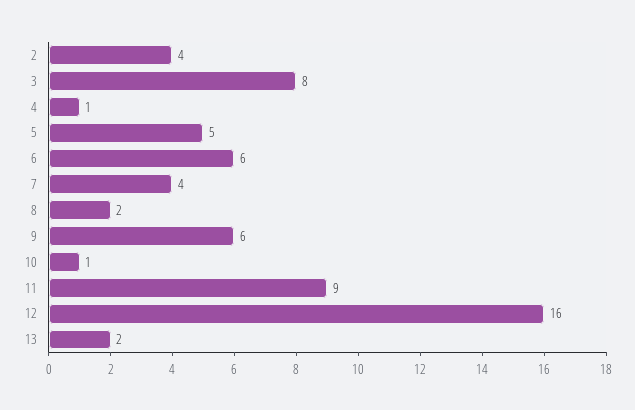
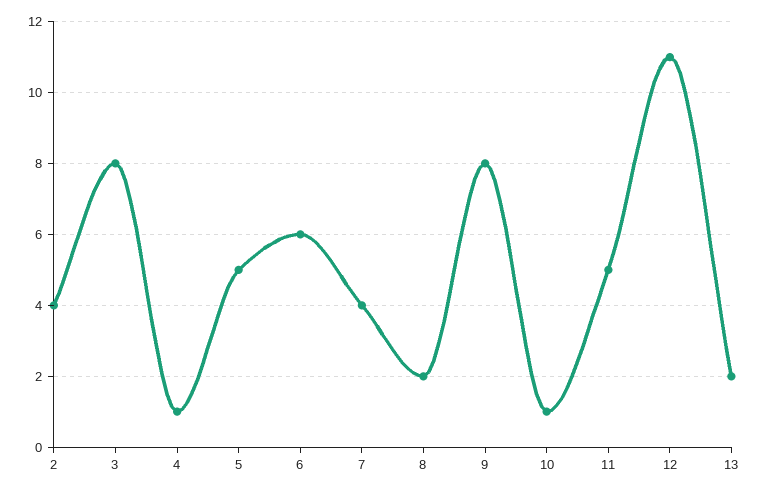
9: 6 -> 8
11: 9 -> 5
12: 16 -> 11

